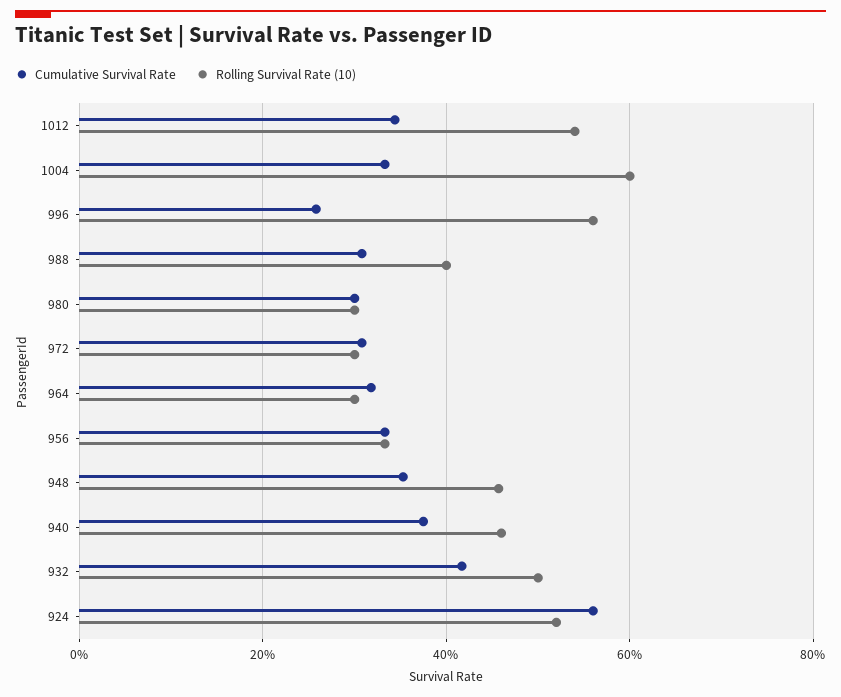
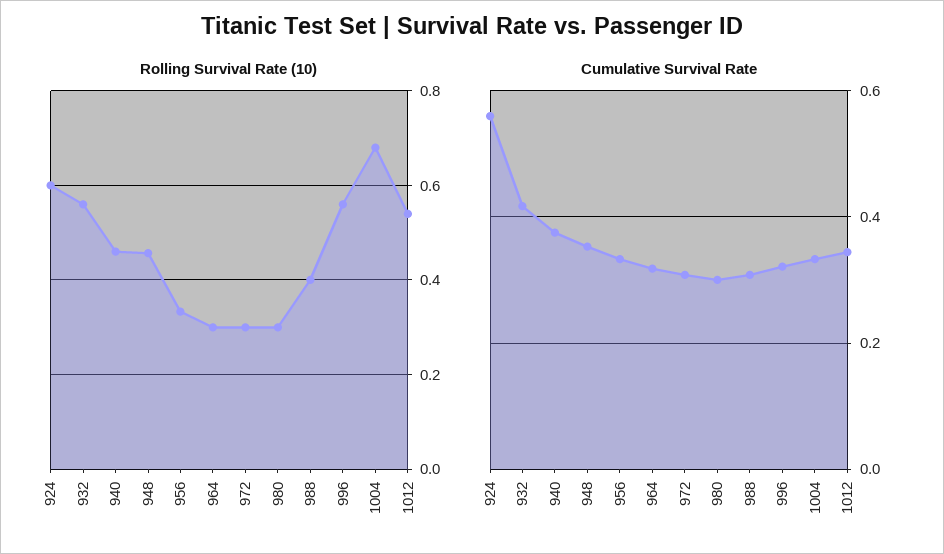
Rolling Survival Rate (10), 1004: 0.6 -> 0.68
Cumulative Survival Rate, 996: 0.26 -> 0.32
Rolling Survival Rate (10), 932: 0.5 -> 0.56
Rolling Survival Rate (10), 924: 0.52 -> 0.6

